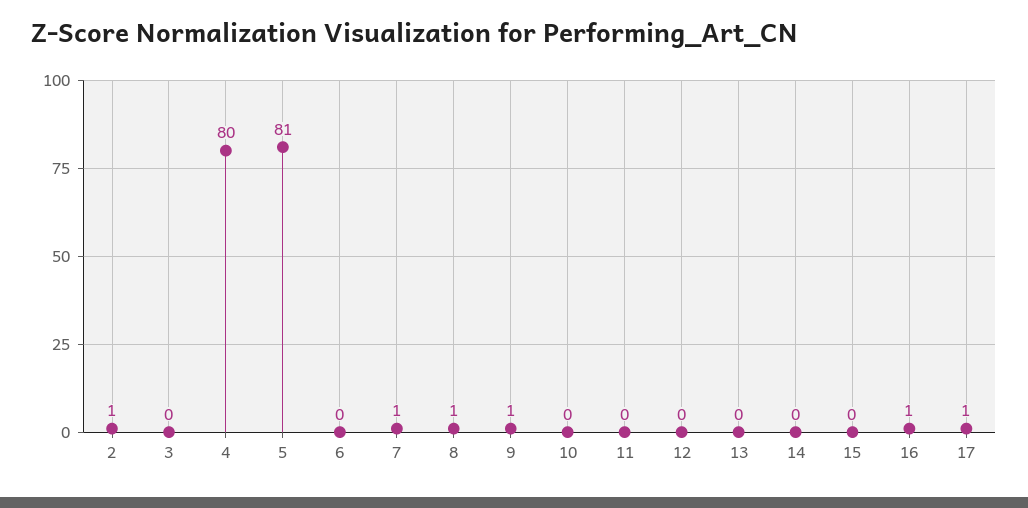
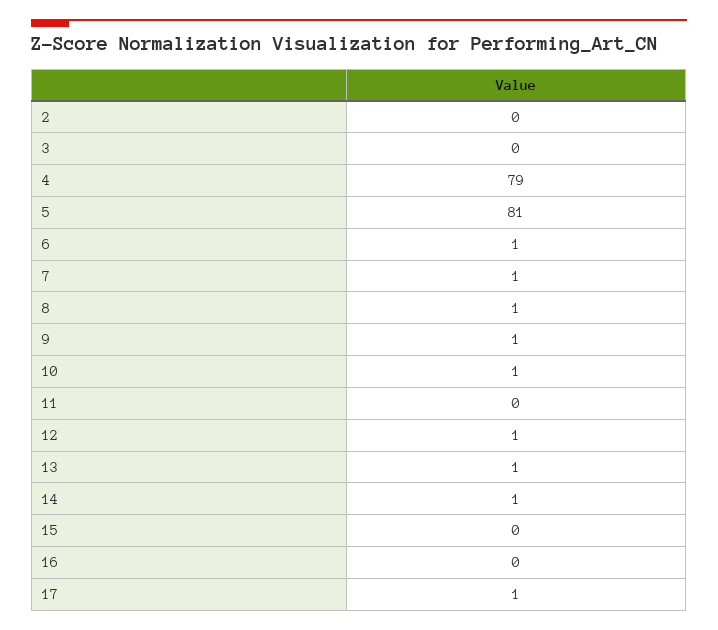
2: 1 -> 0
4: 80 -> 79
6: 0 -> 1
10: 0 -> 1
12: 0 -> 1
13: 0 -> 1
14: 0 -> 1
16: 1 -> 0

